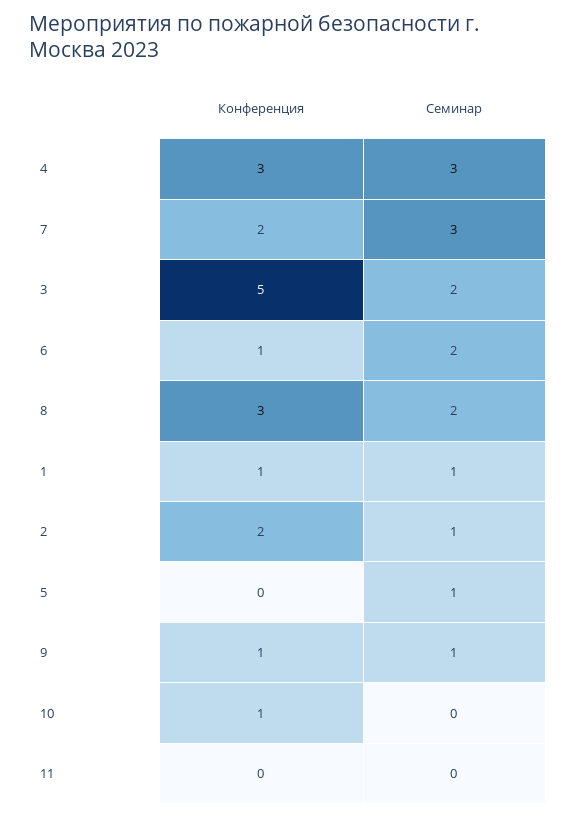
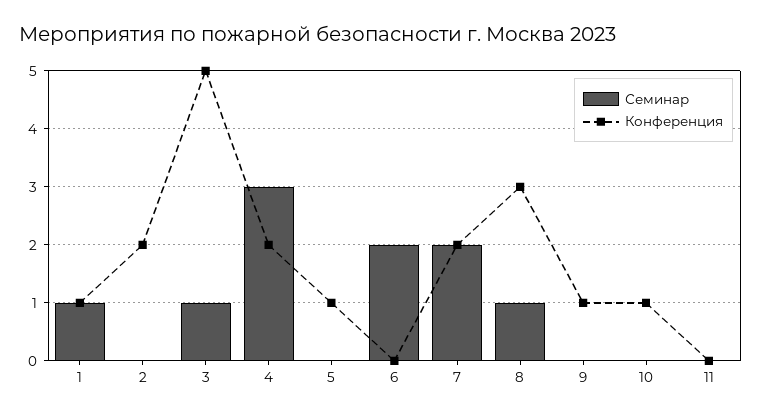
Конференция, 4: 3 -> 2
Семинар, 7: 3 -> 2
Семинар, 3: 2 -> 1
Конференция, 6: 1 -> 0
Семинар, 8: 2 -> 1
Семинар, 2: 1 -> 0
Конференция, 5: 0 -> 1
Семинар, 5: 1 -> 0
Семинар, 9: 1 -> 0

